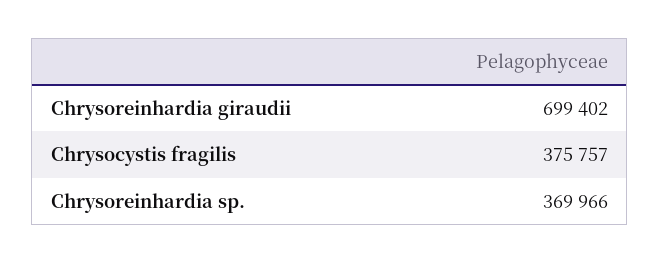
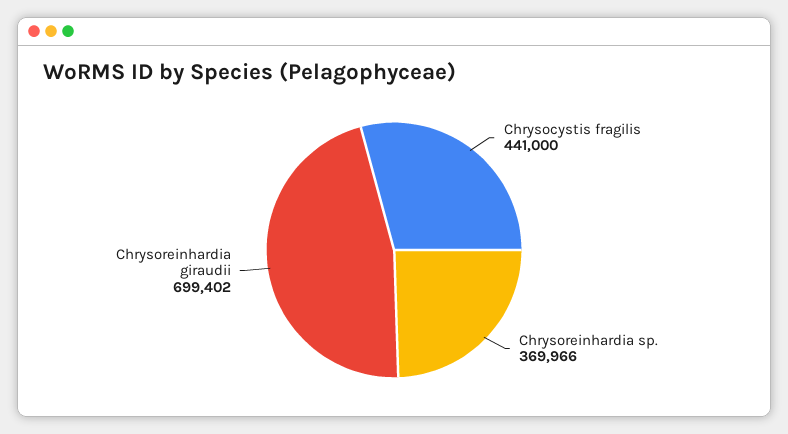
Chrysocystis fragilis: 375757 -> 441000

